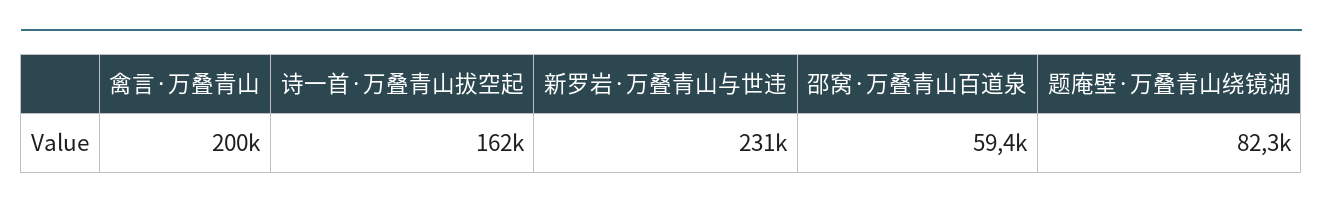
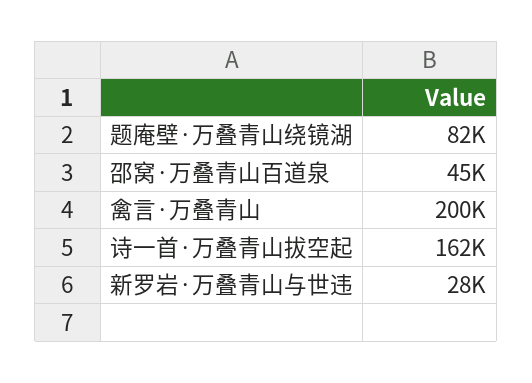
新罗岩·万叠青山与世违: 231000 -> 28000
邵窝·万叠青山百道泉: 59400 -> 45000

